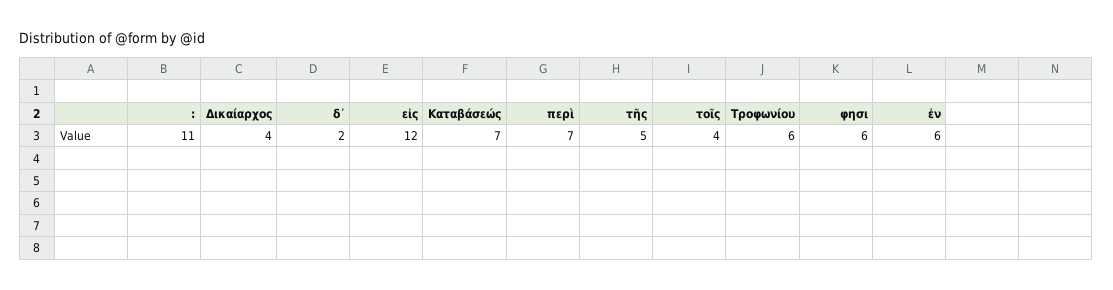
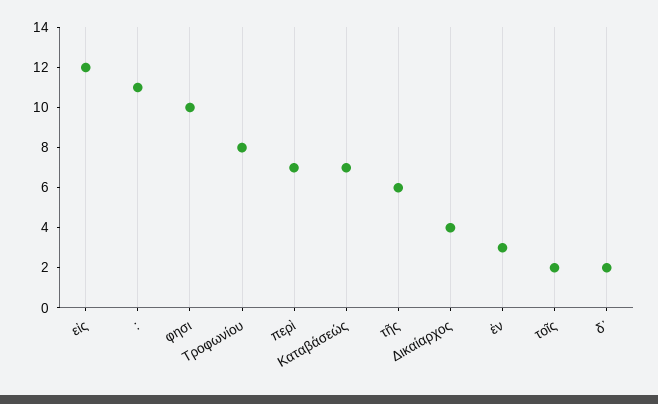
τῆς: 5 -> 6
τοῖς: 4 -> 2
Τροφωνίου: 6 -> 8
φησι: 6 -> 10
ἐν: 6 -> 3

